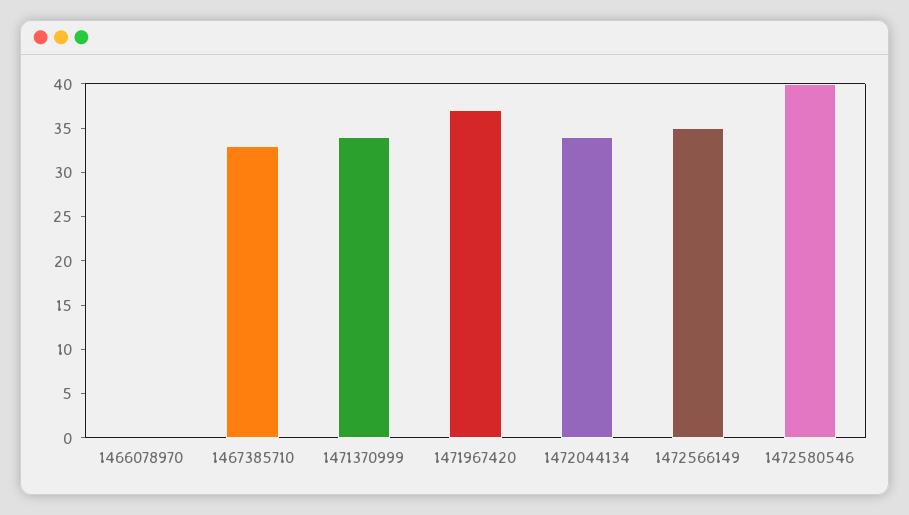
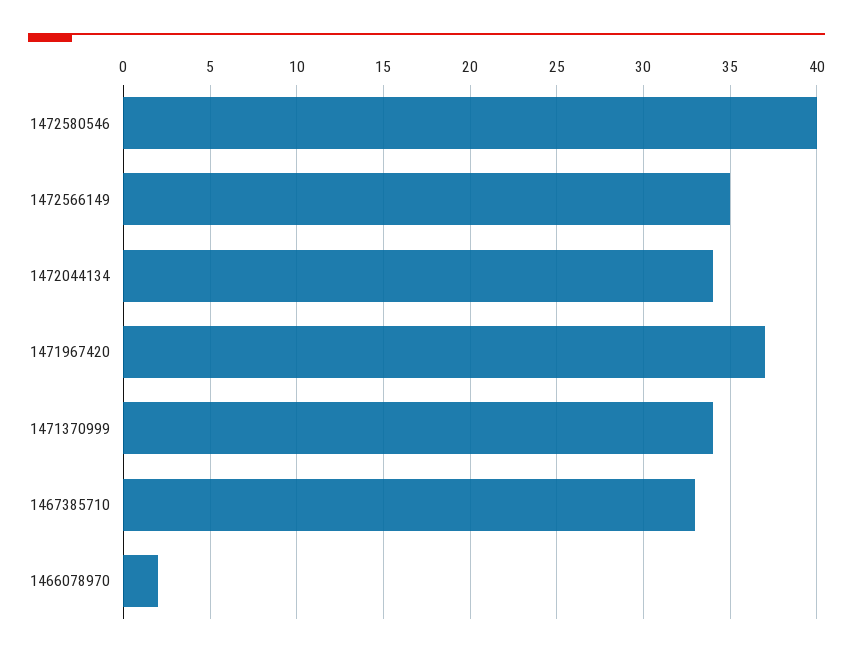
1466078970: 0 -> 2

